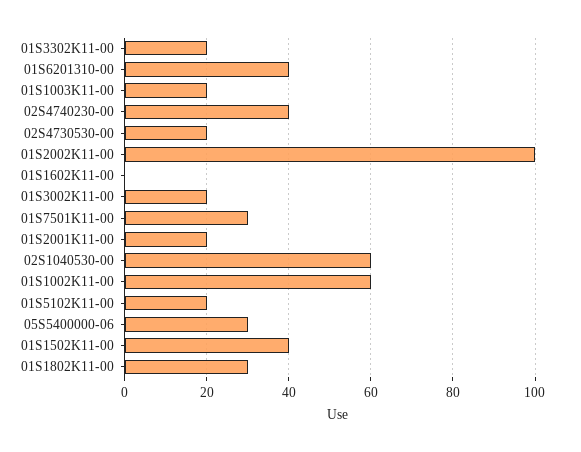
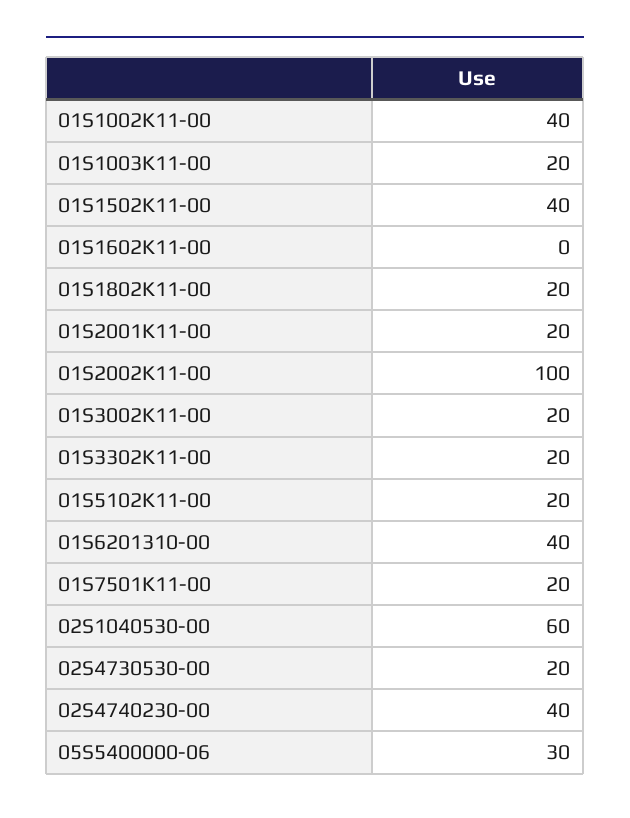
01S7501K11-00: 30 -> 20
01S1002K11-00: 60 -> 40
01S1802K11-00: 30 -> 20

